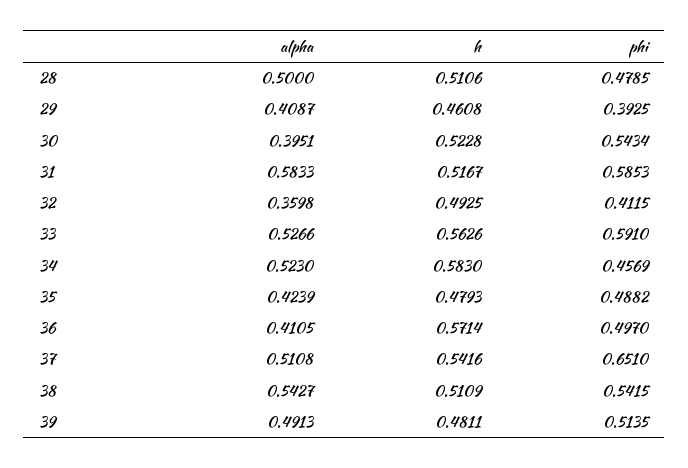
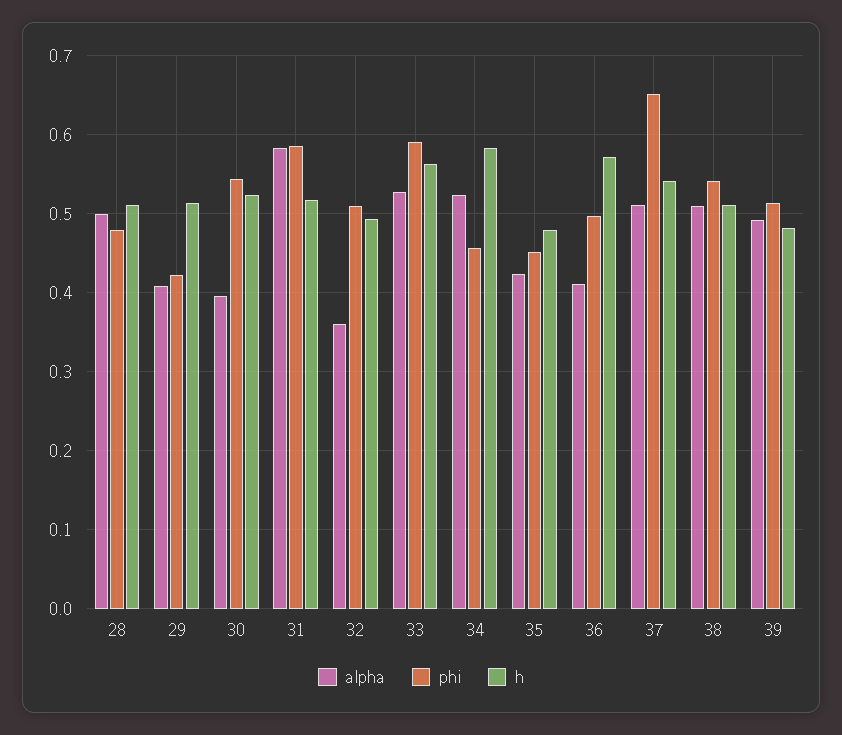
h, 29: 0.4608 -> 0.51
phi, 29: 0.3925 -> 0.42
phi, 32: 0.4115 -> 0.51
phi, 35: 0.4882 -> 0.45
alpha, 38: 0.5427 -> 0.51

